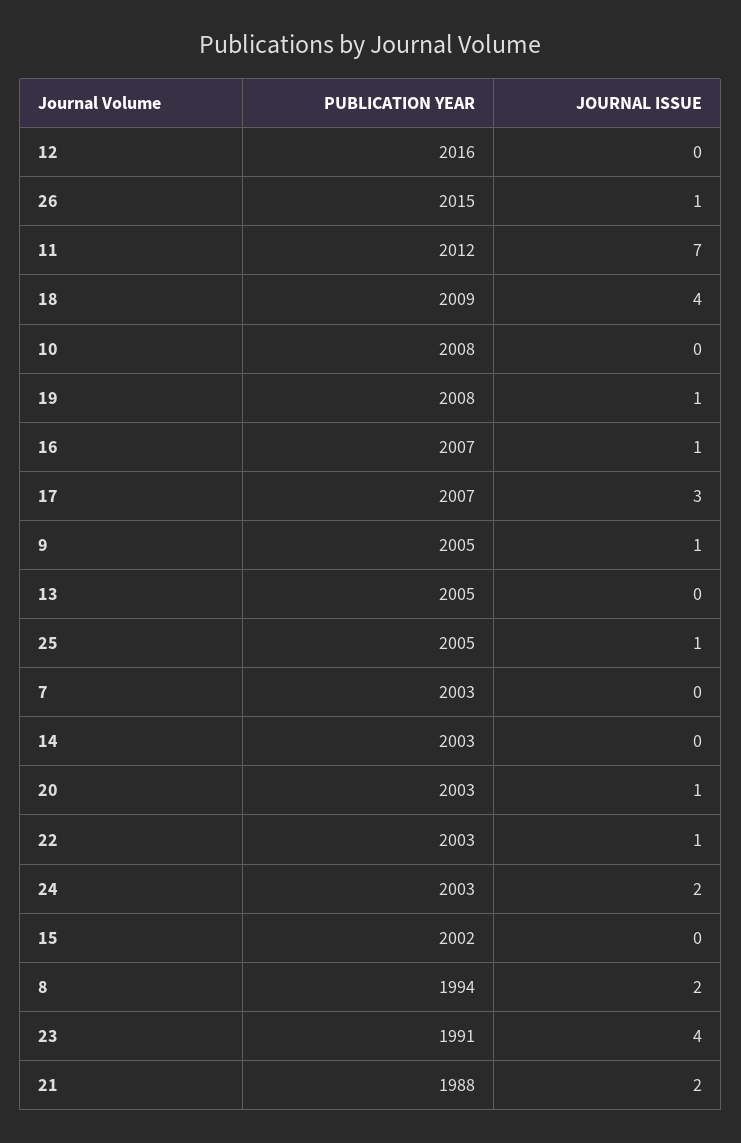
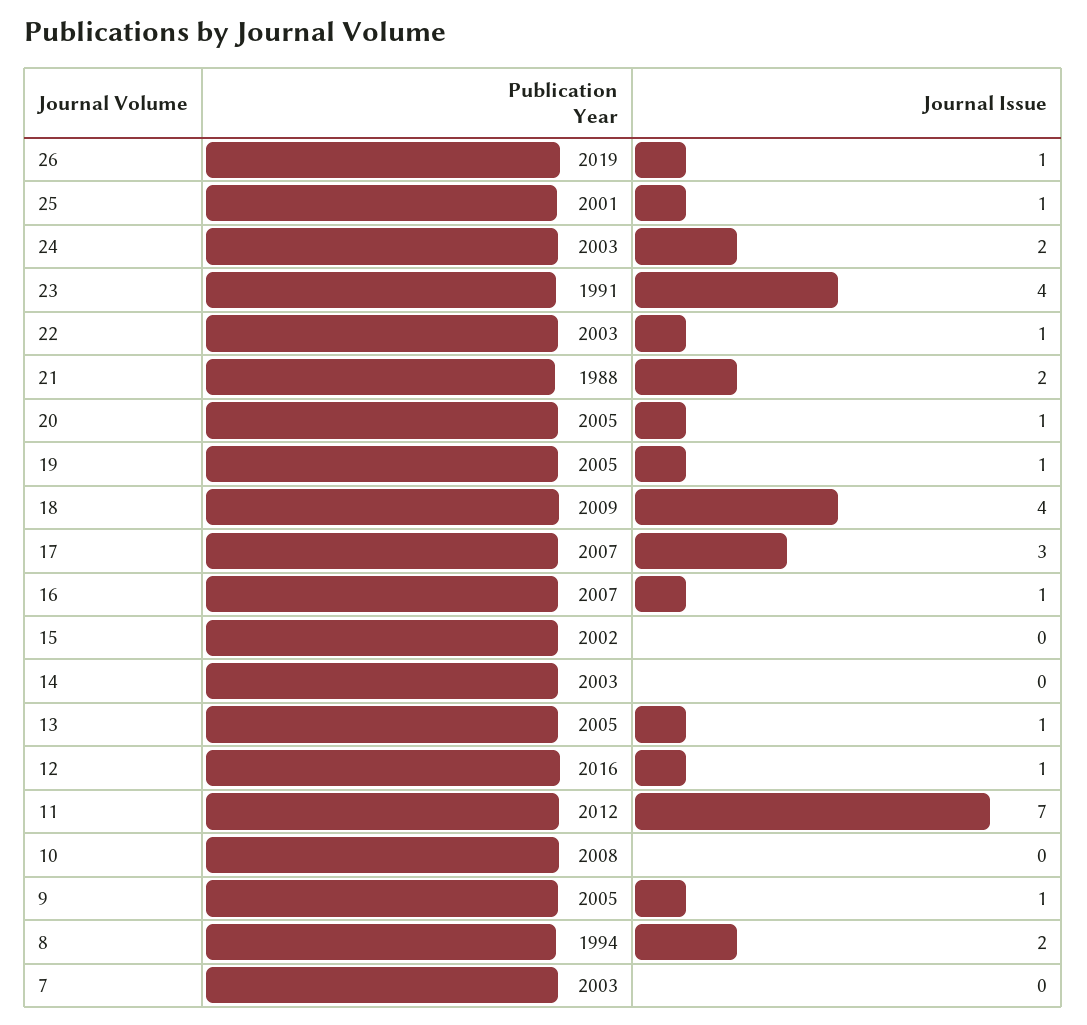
JOURNAL ISSUE, 12: 0 -> 1
PUBLICATION YEAR, 26: 2015 -> 2019
PUBLICATION YEAR, 19: 2008 -> 2005
JOURNAL ISSUE, 13: 0 -> 1
PUBLICATION YEAR, 25: 2005 -> 2001
PUBLICATION YEAR, 20: 2003 -> 2005

